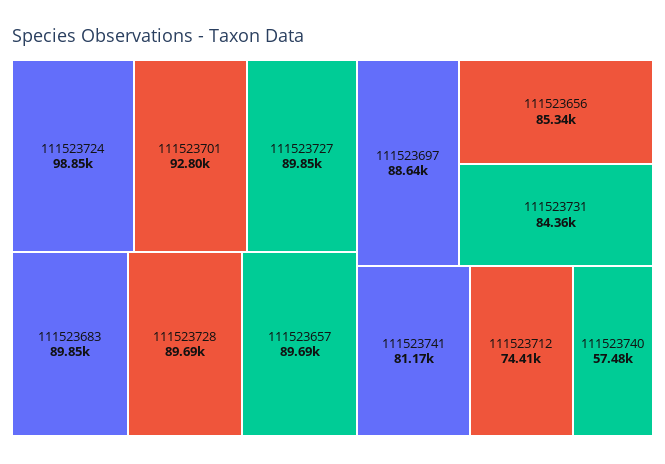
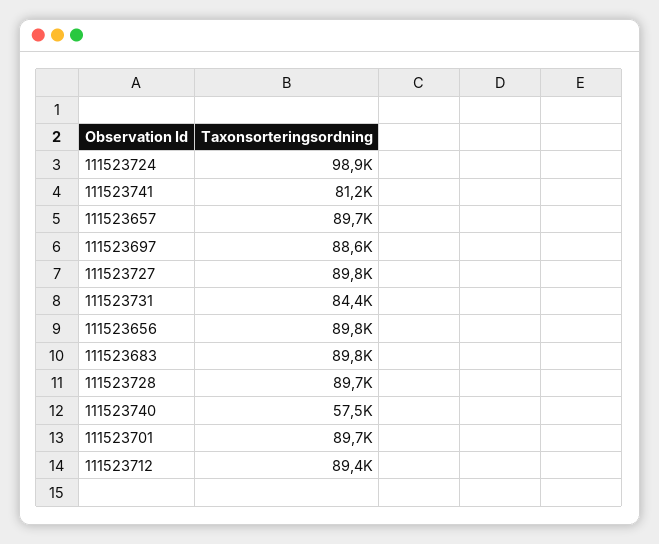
111523701: 92800 -> 89700
111523656: 85340 -> 89800
111523712: 74410 -> 89400

